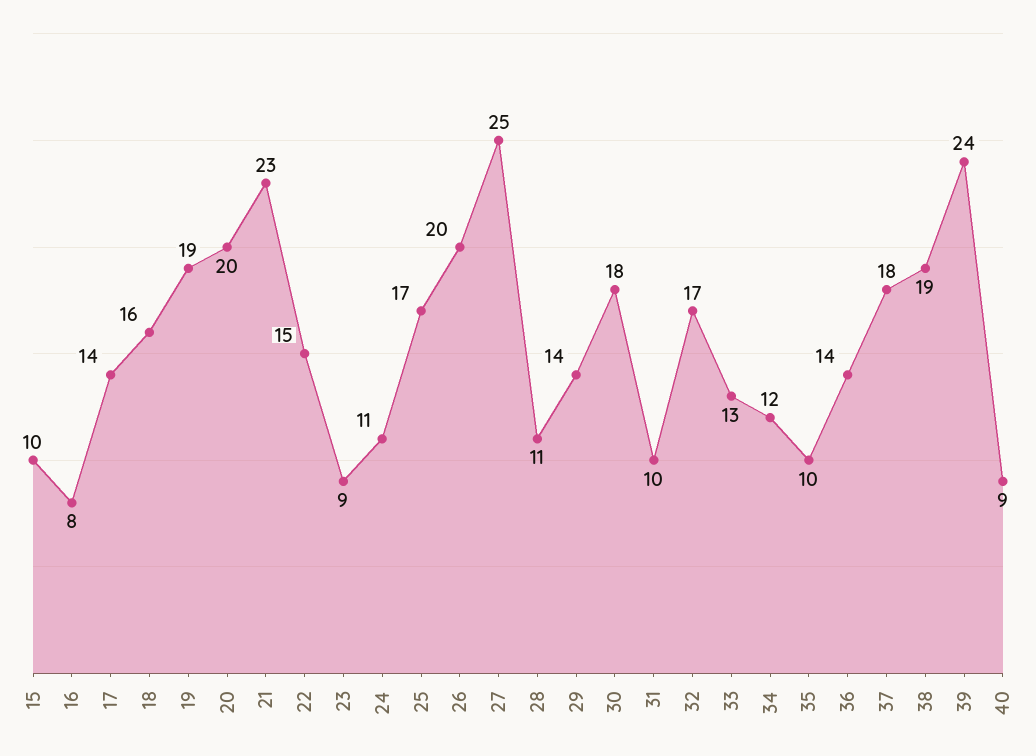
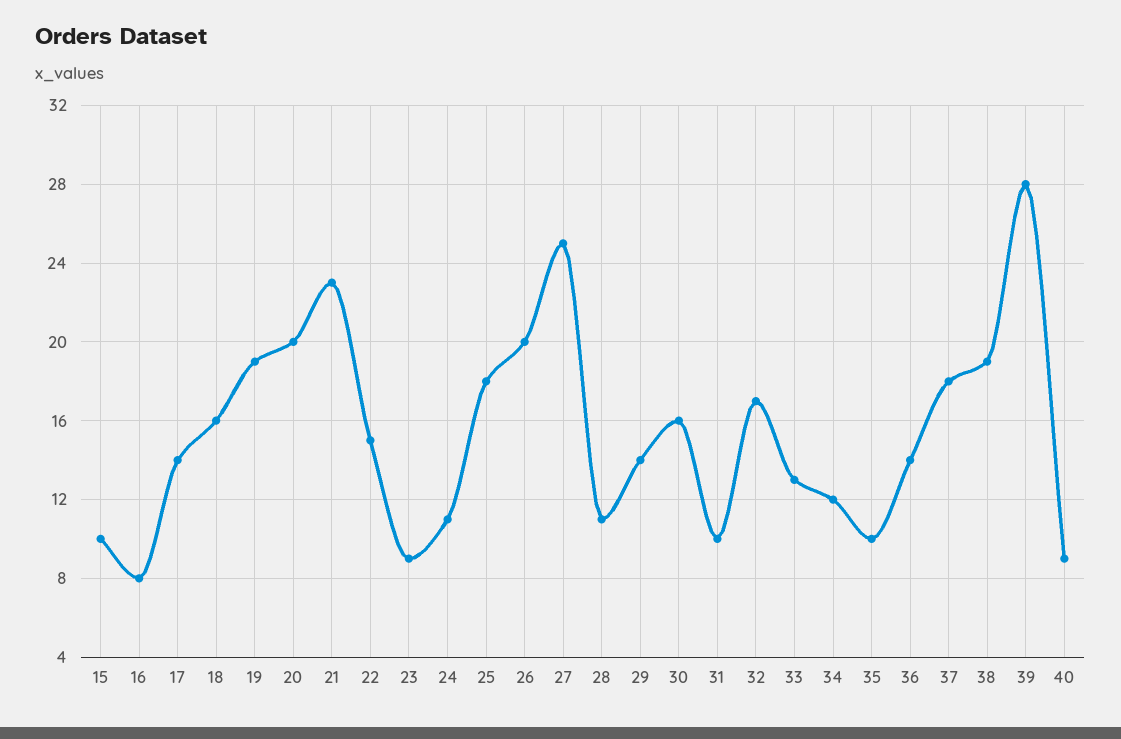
25: 17 -> 18
30: 18 -> 16
39: 24 -> 28

